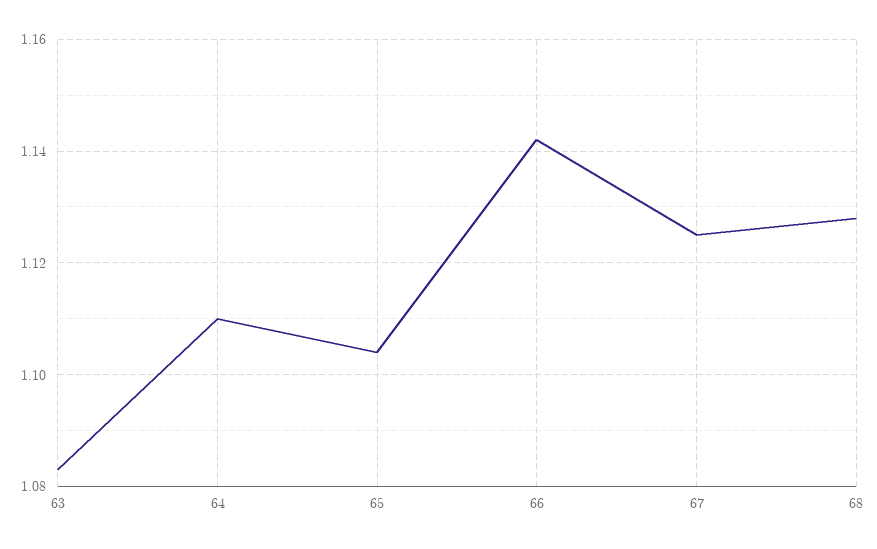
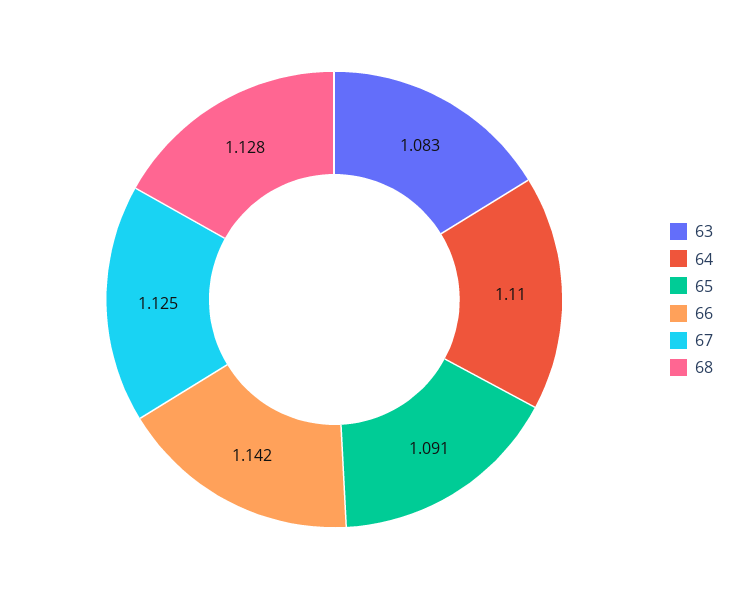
65: 1.105 -> 1.091

